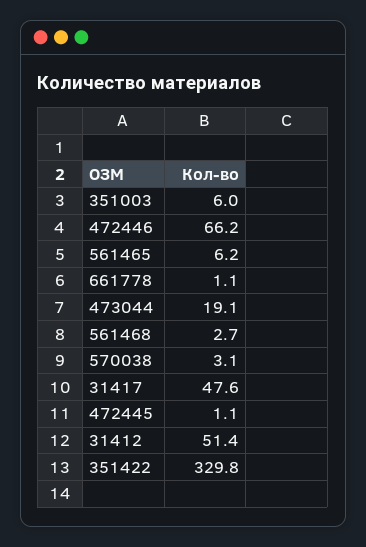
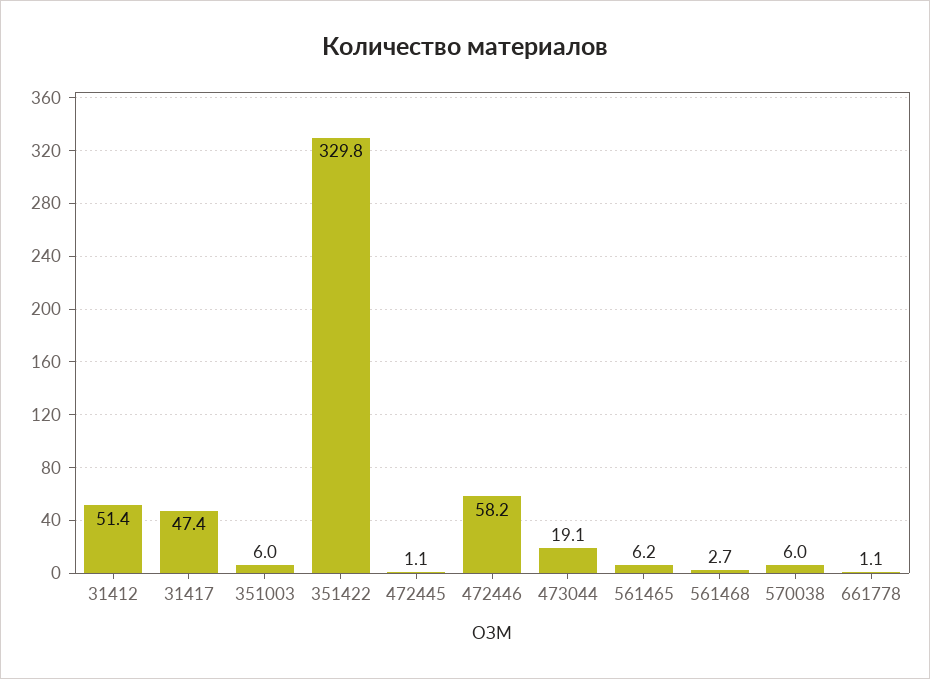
472446: 66.2 -> 58.2
570038: 3.1 -> 6
31417: 47.6 -> 47.4

